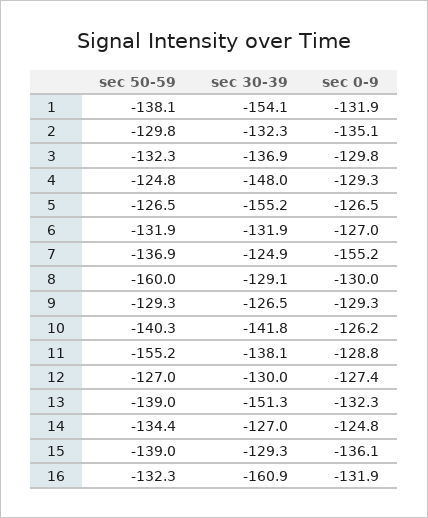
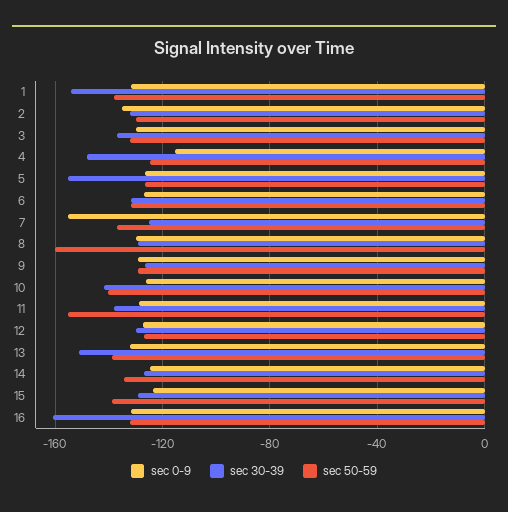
sec 0-9, 4: -129.3 -> -115
sec 0-9, 15: -136.1 -> -125

